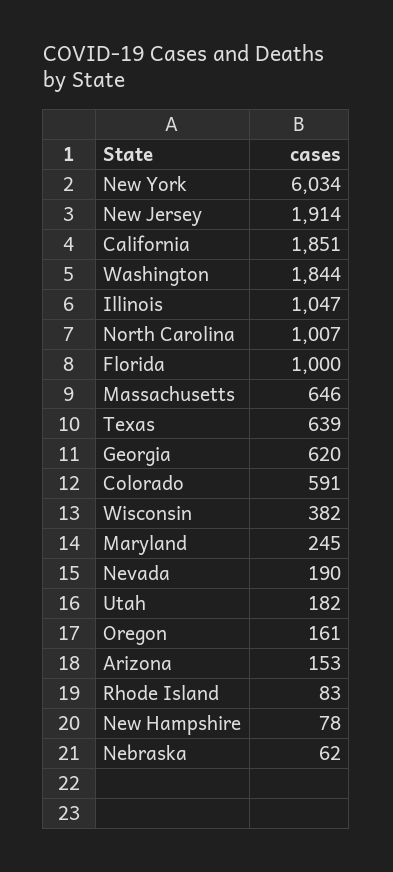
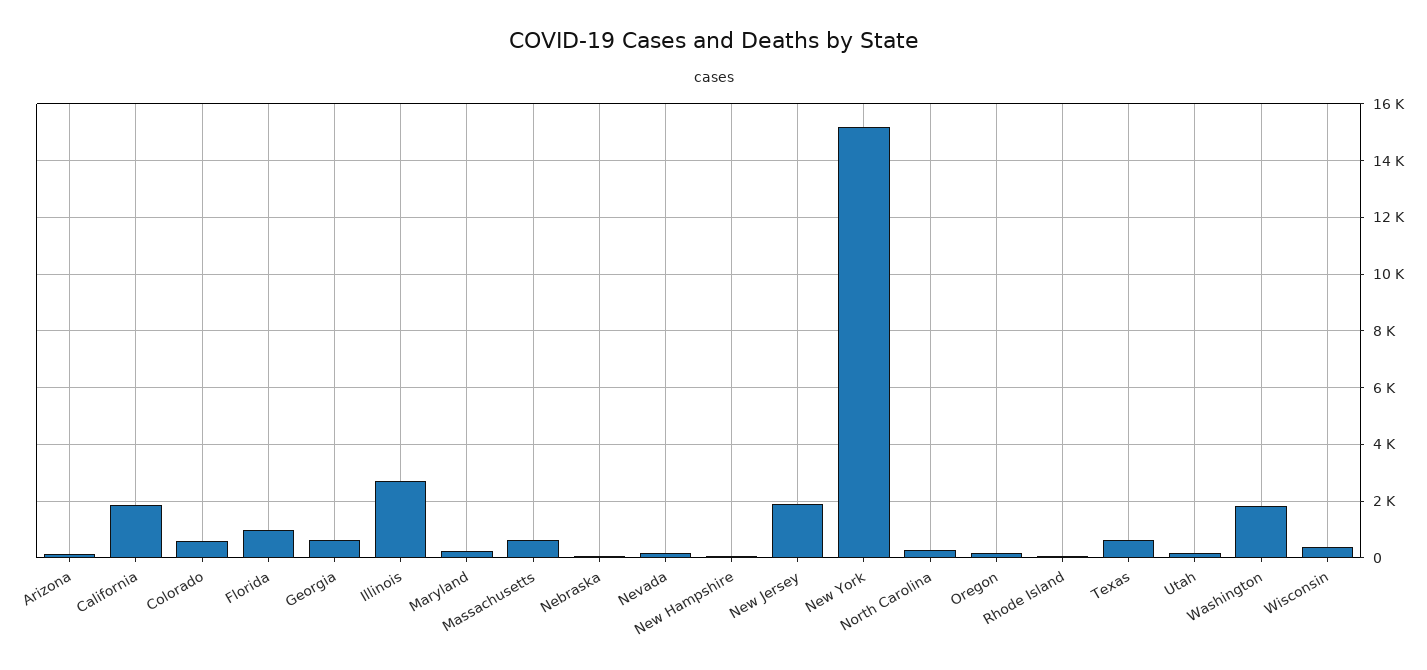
New York: 6034 -> 15250
Illinois: 1047 -> 2750
North Carolina: 1007 -> 250

